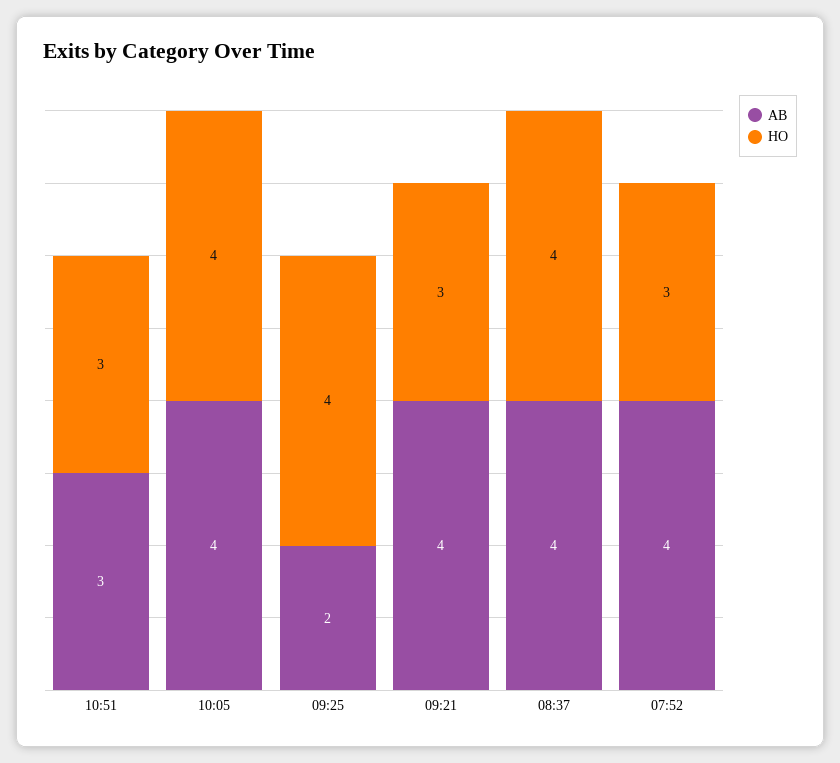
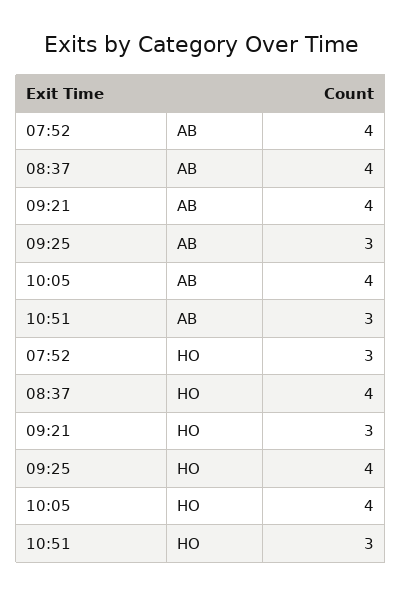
AB, 09:25: 2 -> 3

